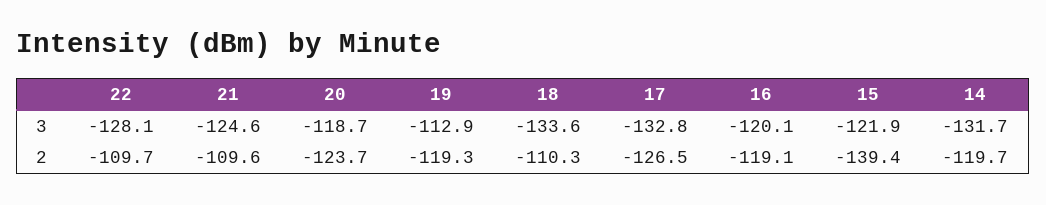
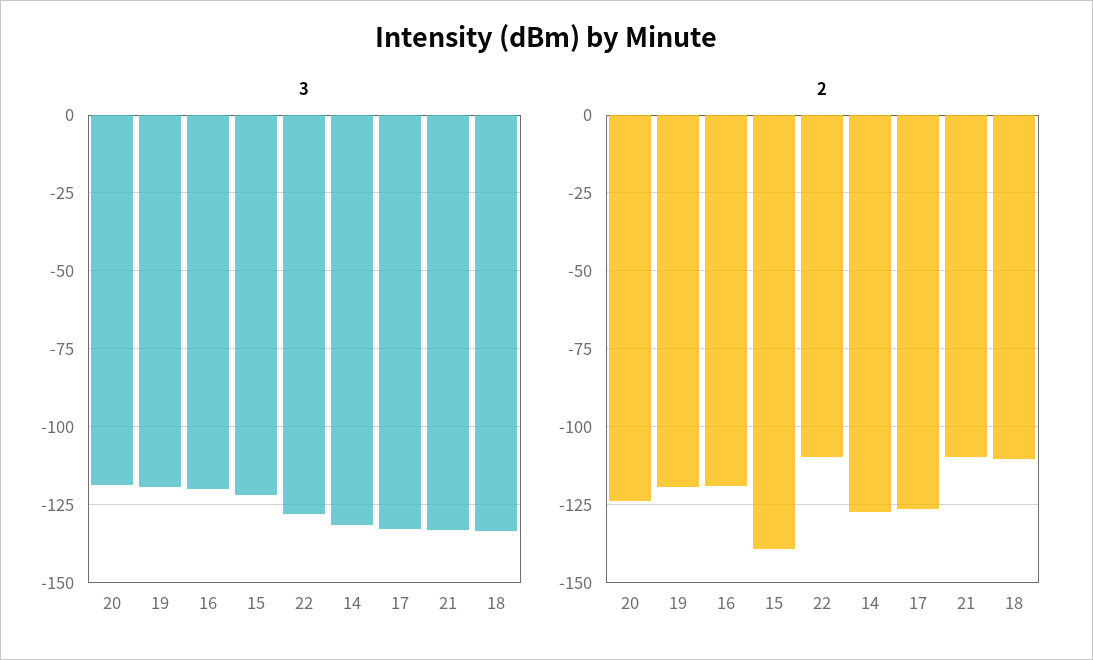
3, 21: -124.6 -> -132.5
3, 19: -112.9 -> -120
2, 14: -119.7 -> -127.5

